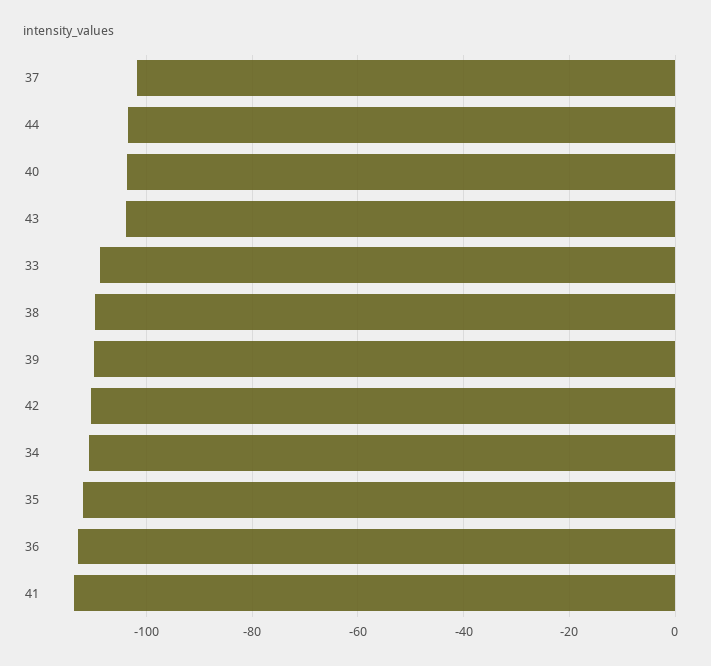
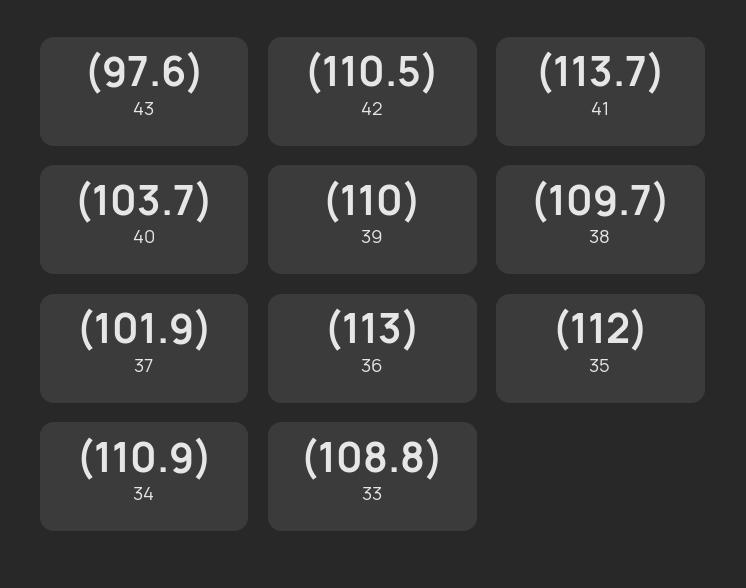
44: -104 -> none
43: -104 -> -97.6

